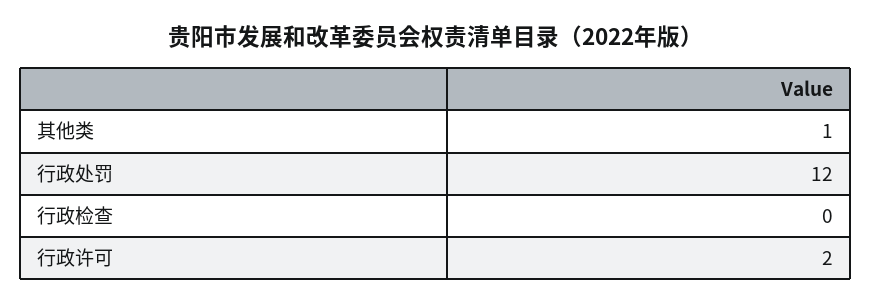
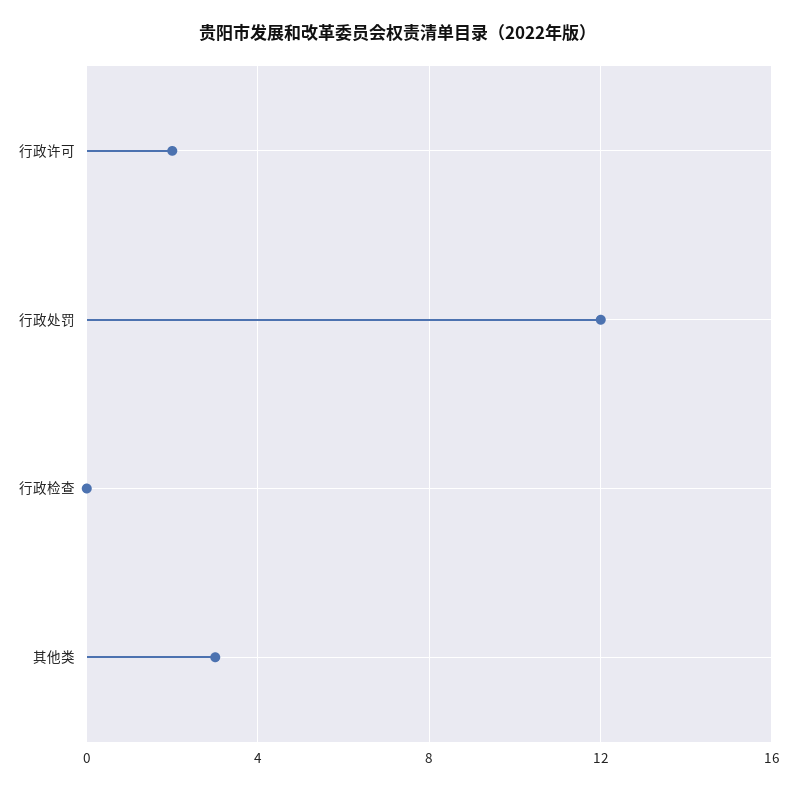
其他类: 1 -> 3

